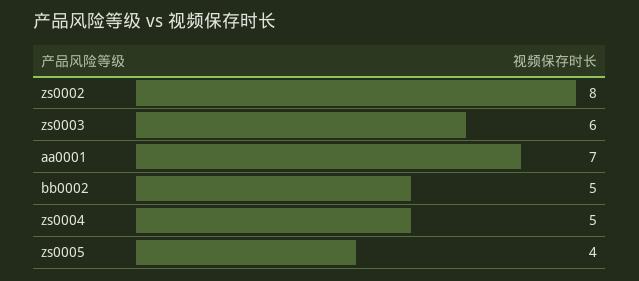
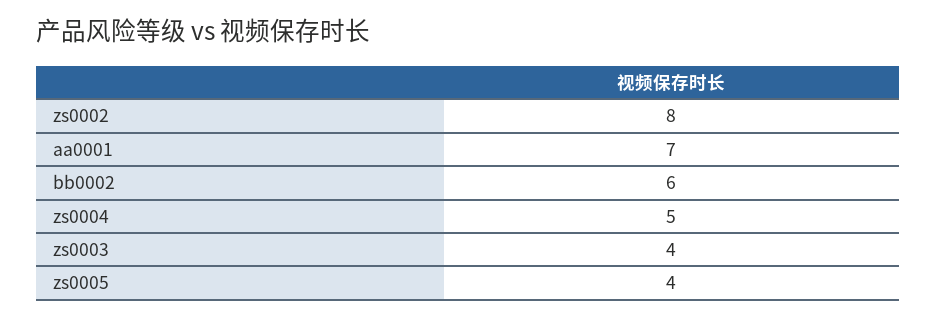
zs0003: 6 -> 4
bb0002: 5 -> 6

